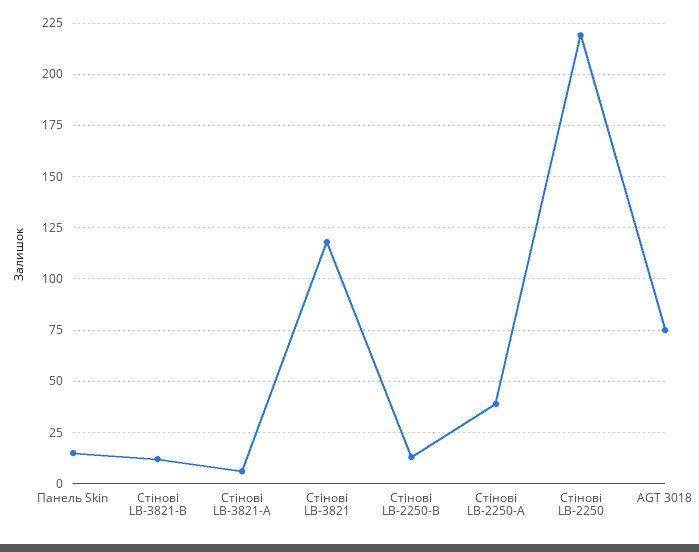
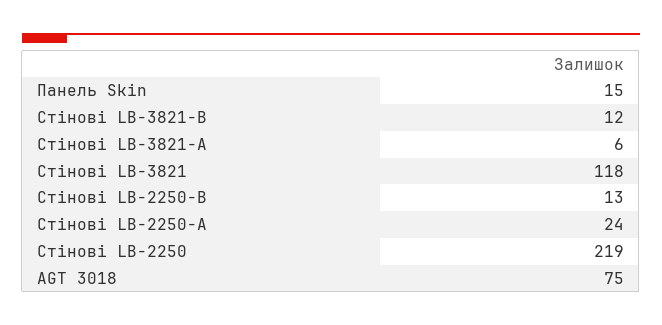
Стінові LB-2250-А: 40 -> 24

